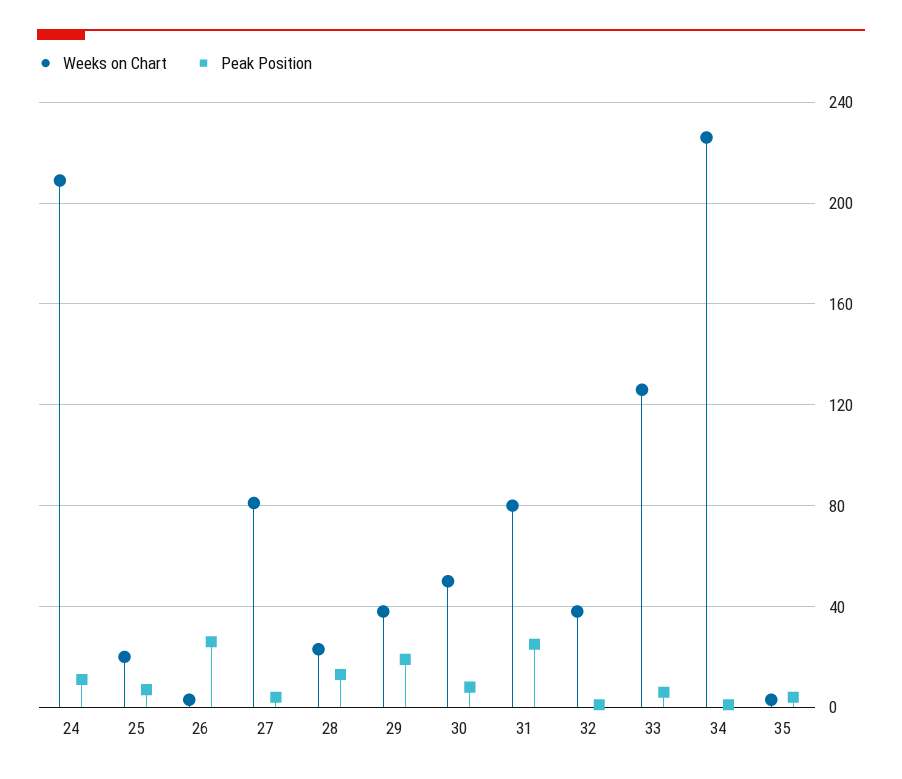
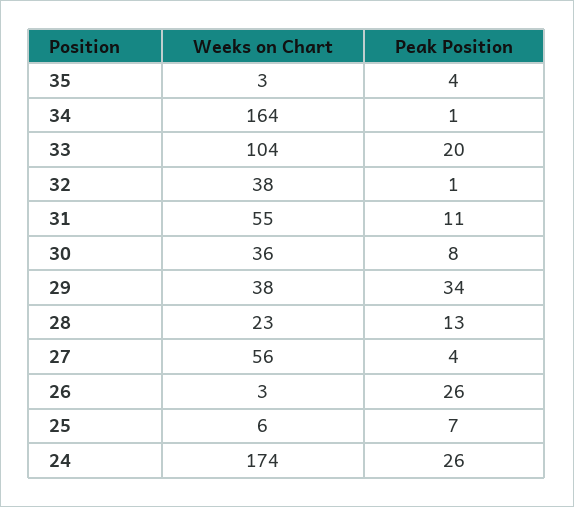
Weeks on Chart, 24: 210 -> 174
Peak Position, 24: 10 -> 26
Weeks on Chart, 25: 20 -> 6
Weeks on Chart, 27: 80 -> 56
Peak Position, 29: 20 -> 34
Weeks on Chart, 30: 50 -> 36
Weeks on Chart, 31: 80 -> 55
Peak Position, 31: 25 -> 11
Weeks on Chart, 33: 125 -> 104
Peak Position, 33: 5 -> 20
Weeks on Chart, 34: 225 -> 164

